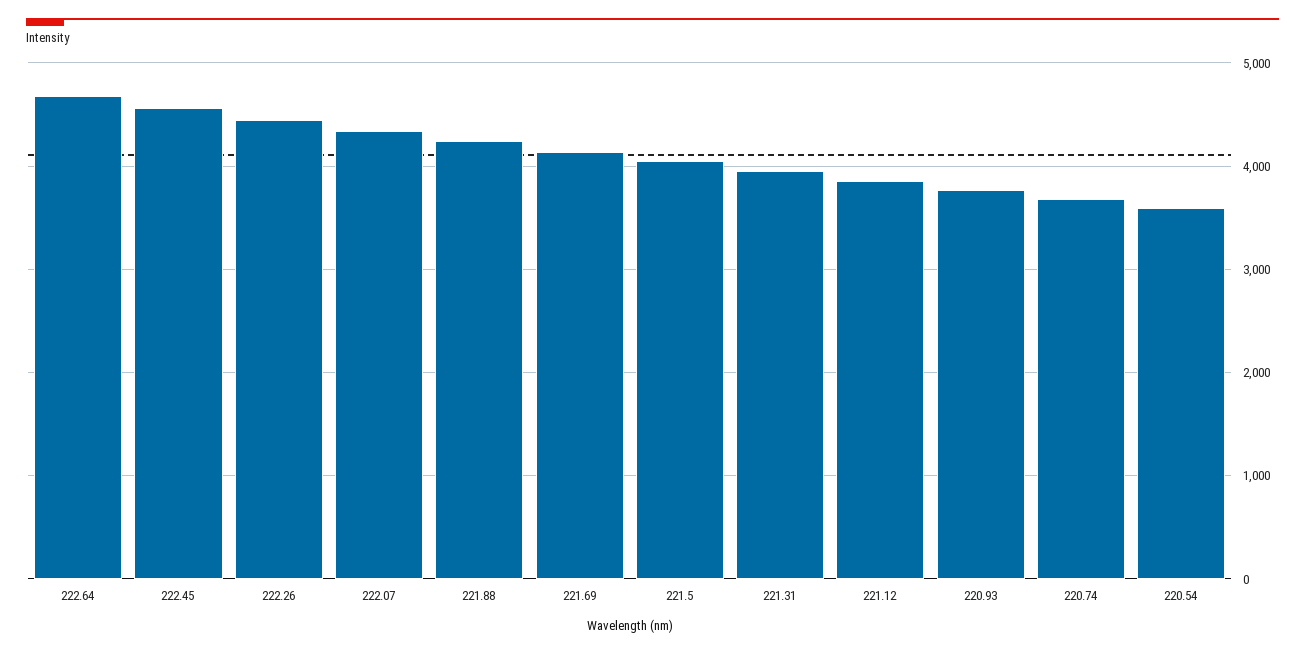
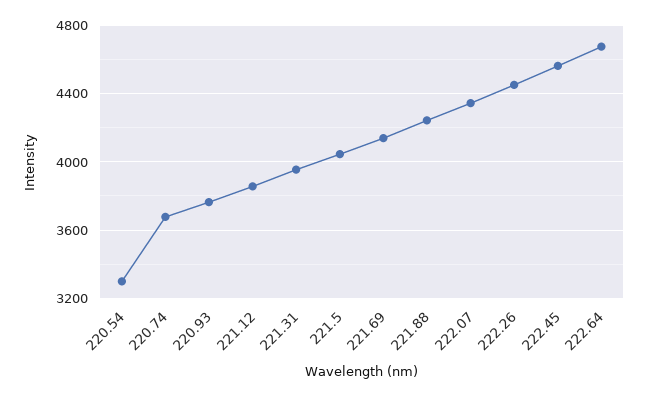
220.54: 3600 -> 3300

